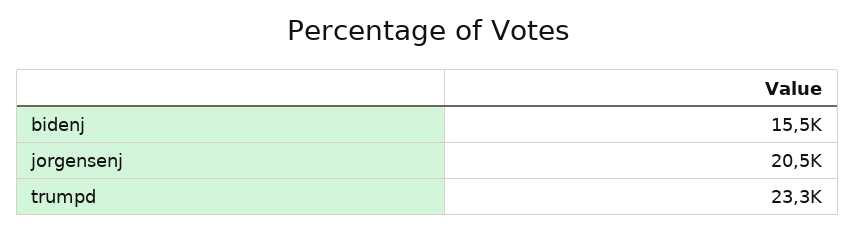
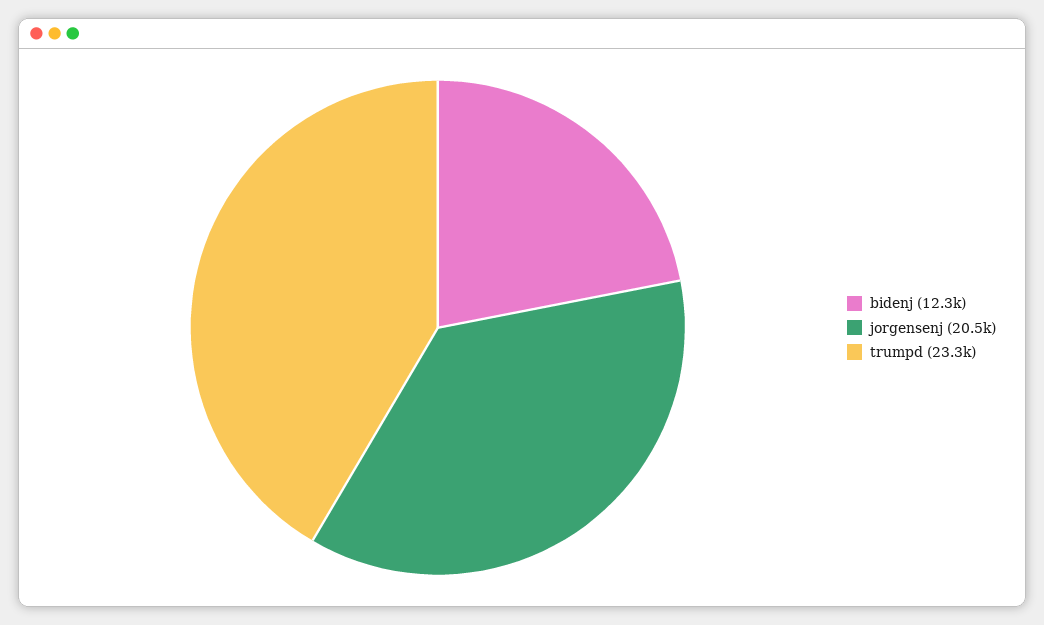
bidenj: 15500 -> 12300

